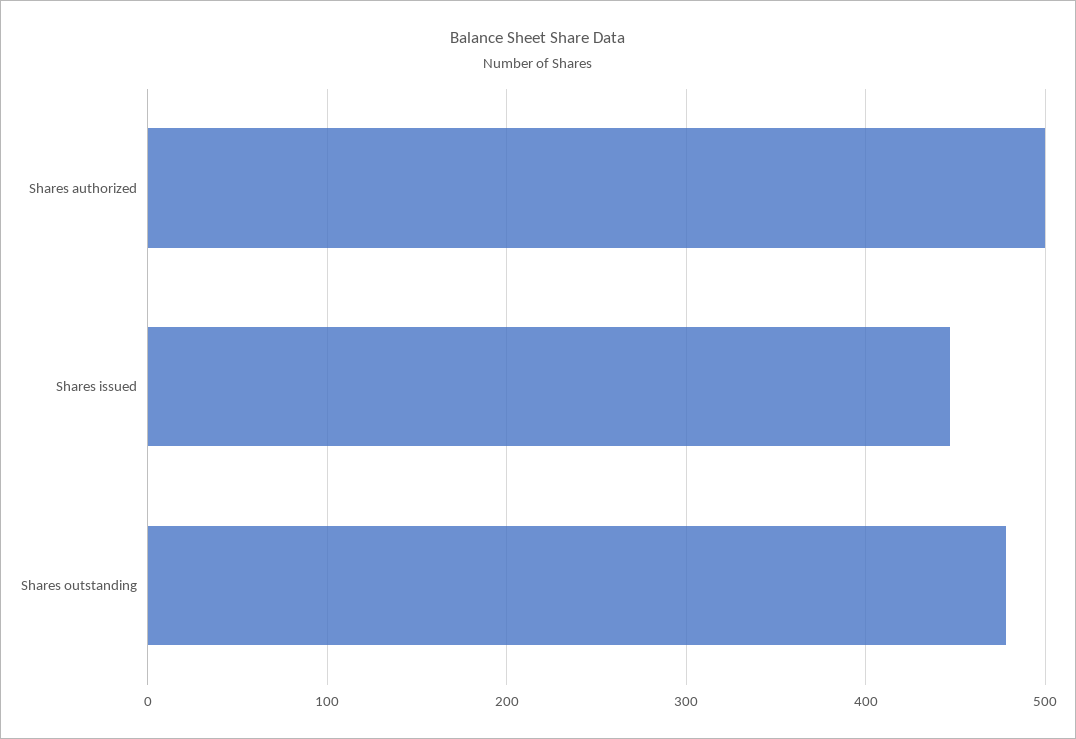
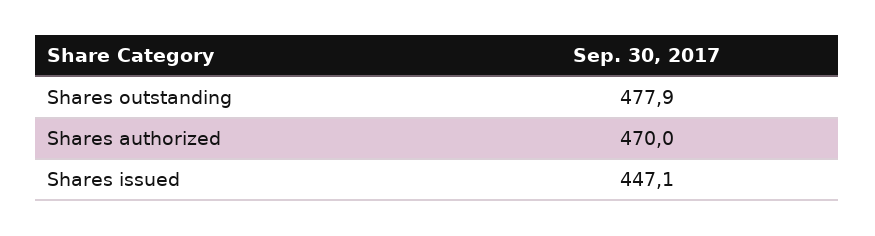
Shares authorized: 500 -> 470

